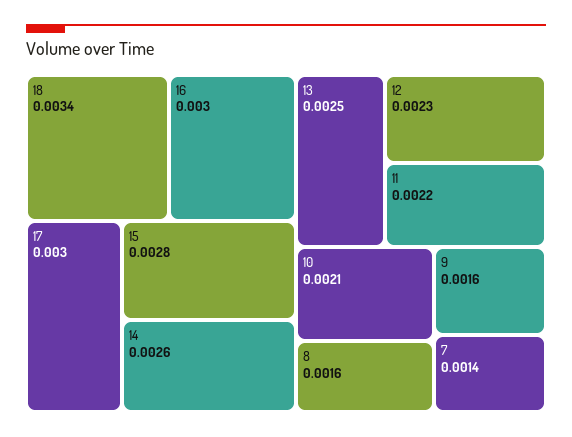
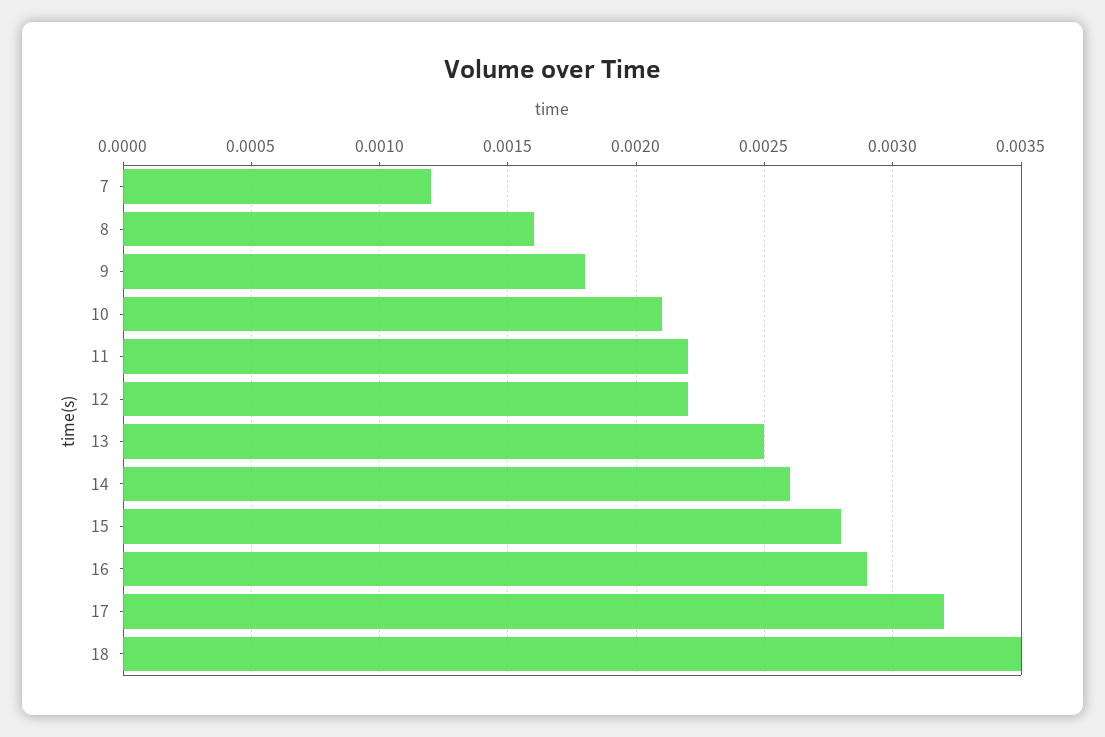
18: 0.0034 -> 0.0035
16: 0.003 -> 0.0029
17: 0.003 -> 0.0032
12: 0.0023 -> 0.0022
9: 0.0016 -> 0.0018
7: 0.0014 -> 0.0012

